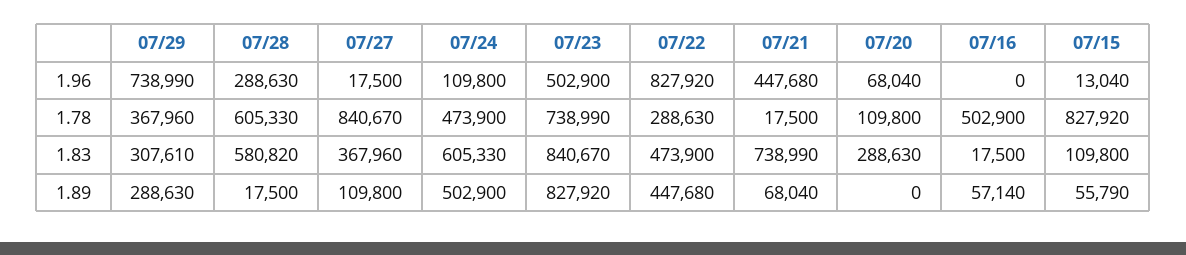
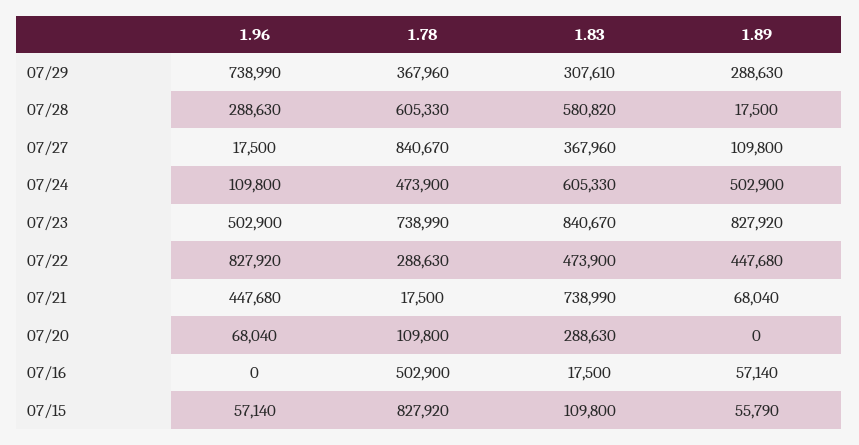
07/15, 1.96: 13040 -> 57140

